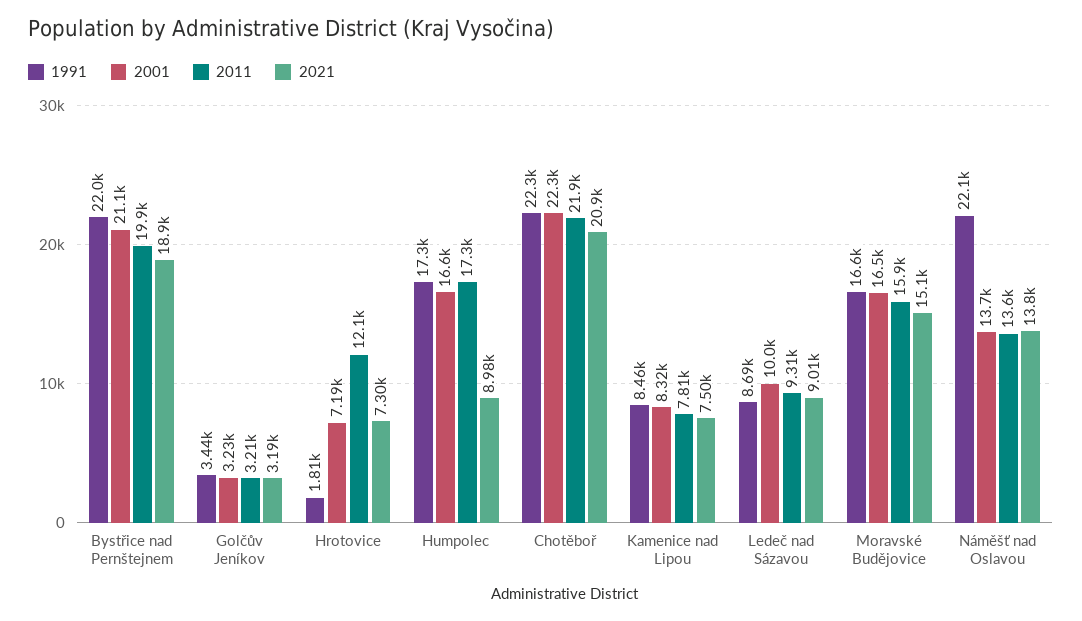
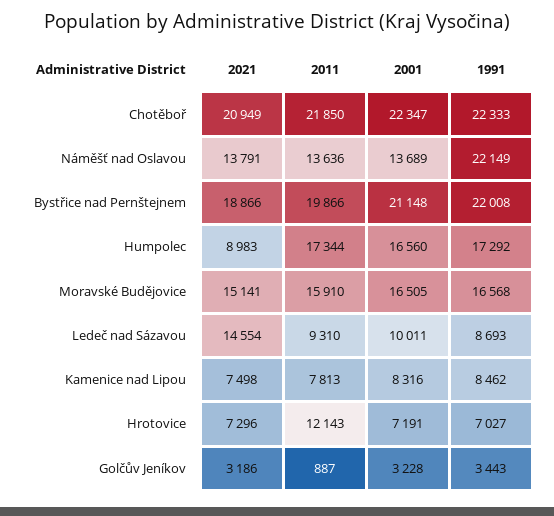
2011, Golčův Jeníkov: 3210 -> 887
1991, Hrotovice: 1810 -> 7027
2021, Ledeč nad Sázavou: 9010 -> 14554

